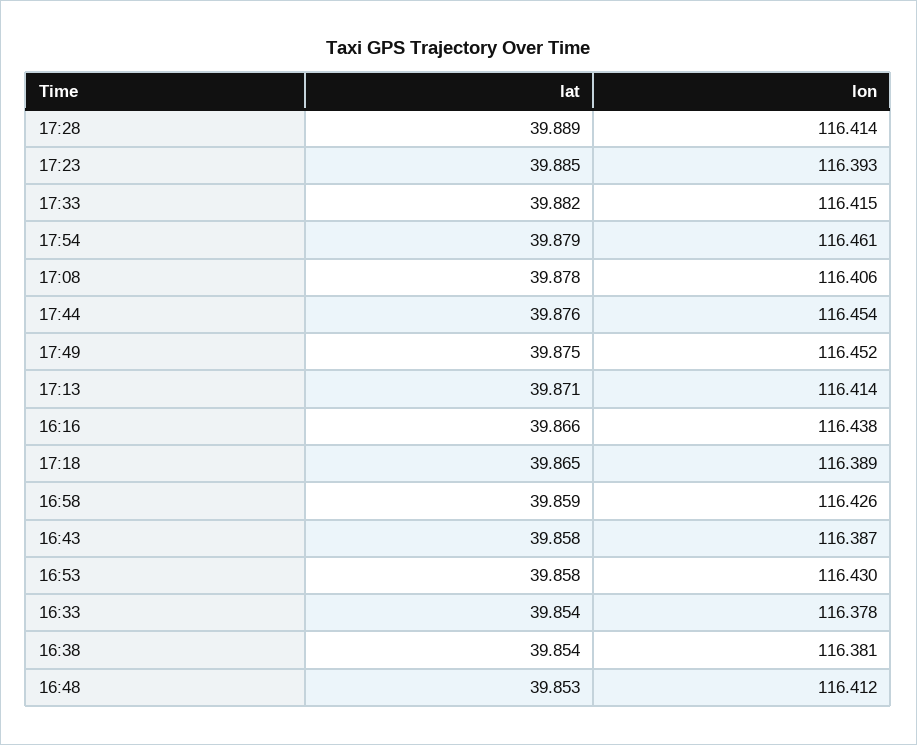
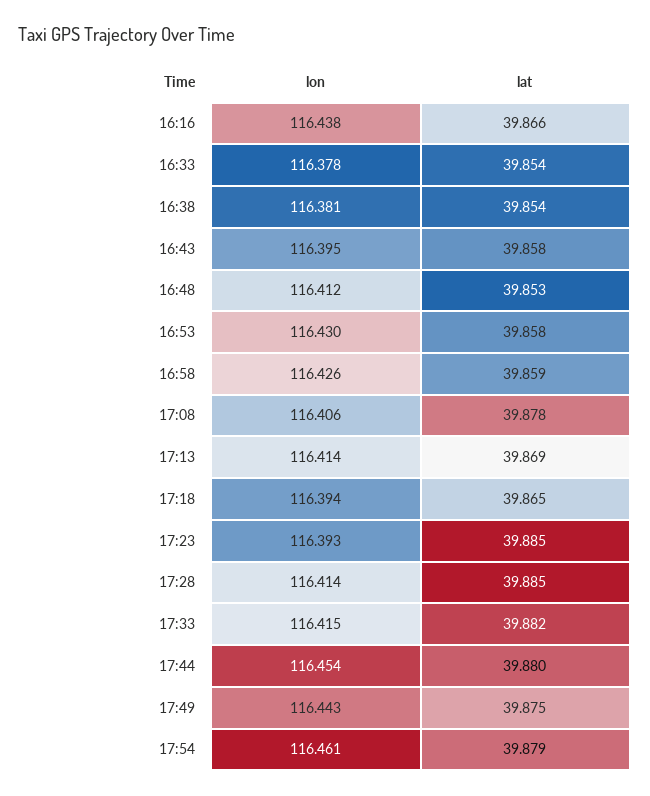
lat, 17:28: 39.889 -> 39.885
lat, 17:44: 39.876 -> 39.88
lon, 17:49: 116.452 -> 116.443
lat, 17:13: 39.871 -> 39.869
lon, 17:18: 116.389 -> 116.394
lon, 16:43: 116.387 -> 116.395

